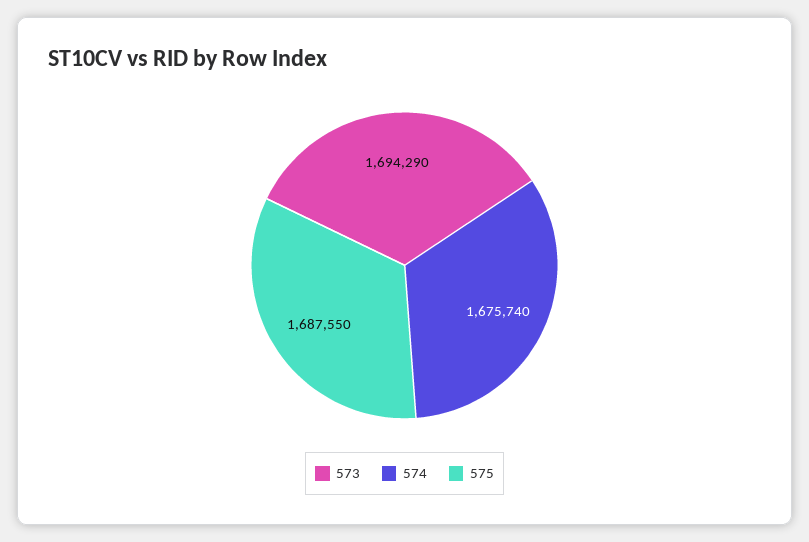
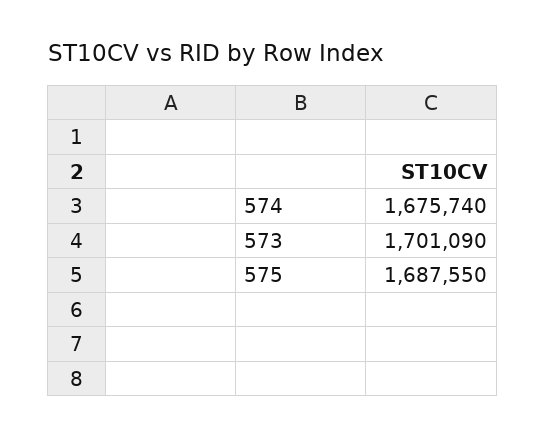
573: 1694290 -> 1701090

